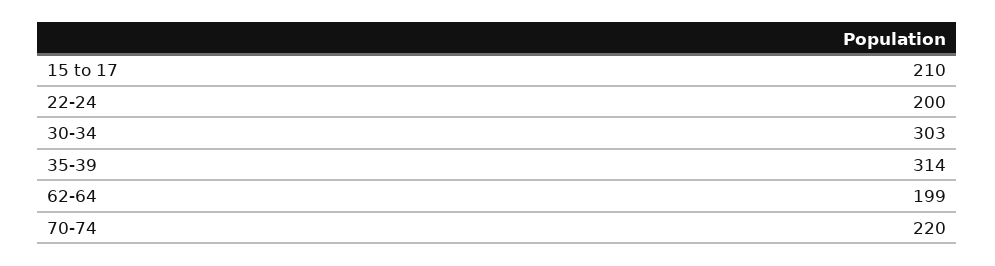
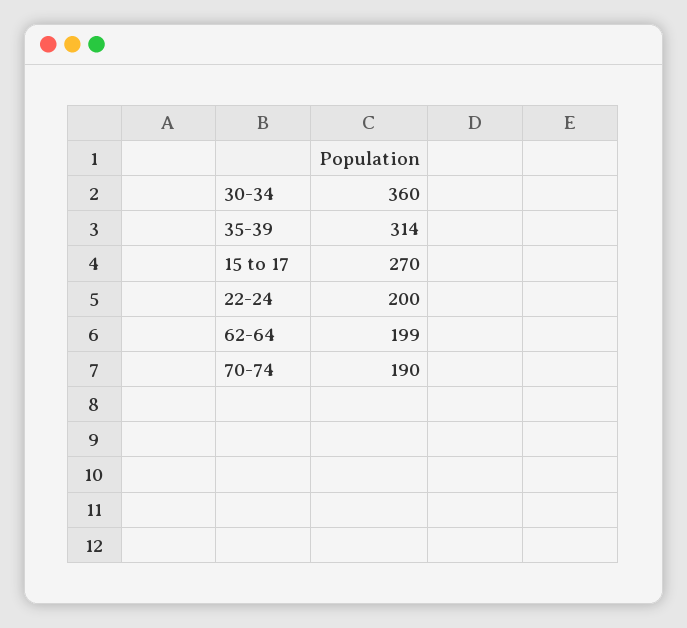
15 to 17: 210 -> 270
30-34: 303 -> 360
70-74: 220 -> 190

